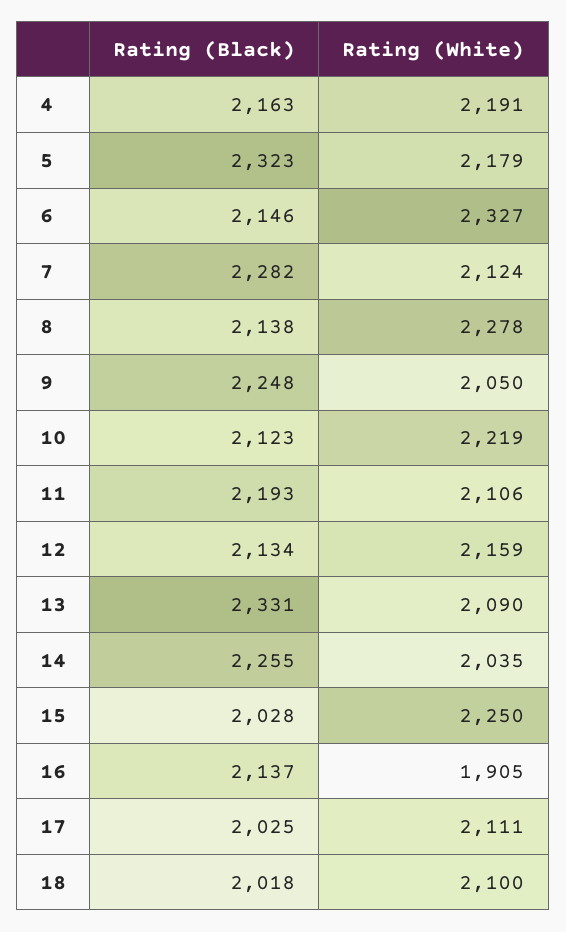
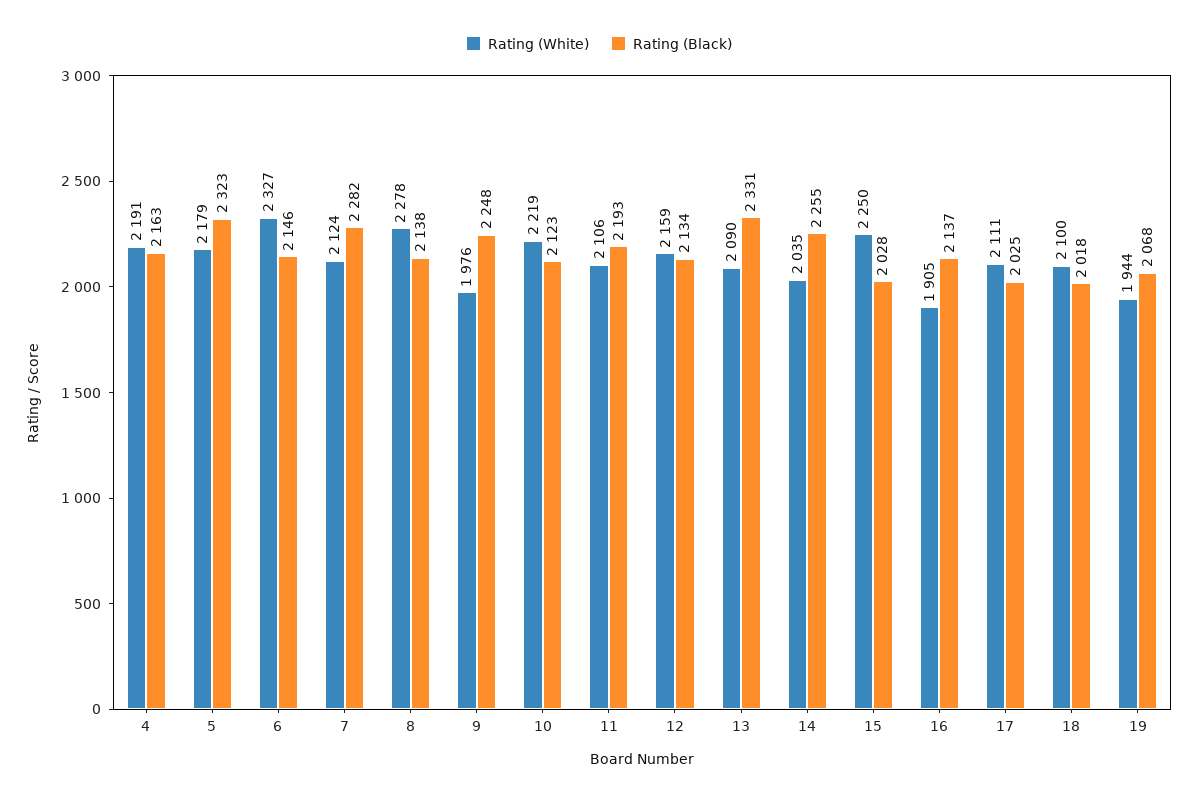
Rating (White), 9: 2050 -> 1976
Rating (White), 19: none -> 1944
Rating (Black), 19: none -> 2068

